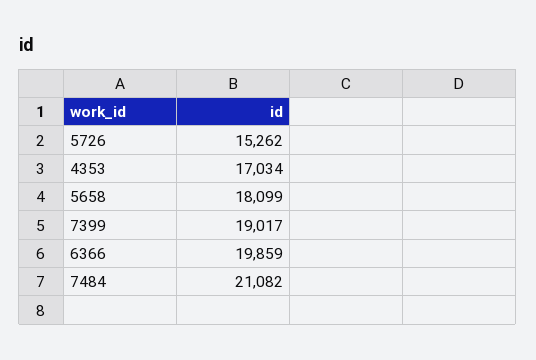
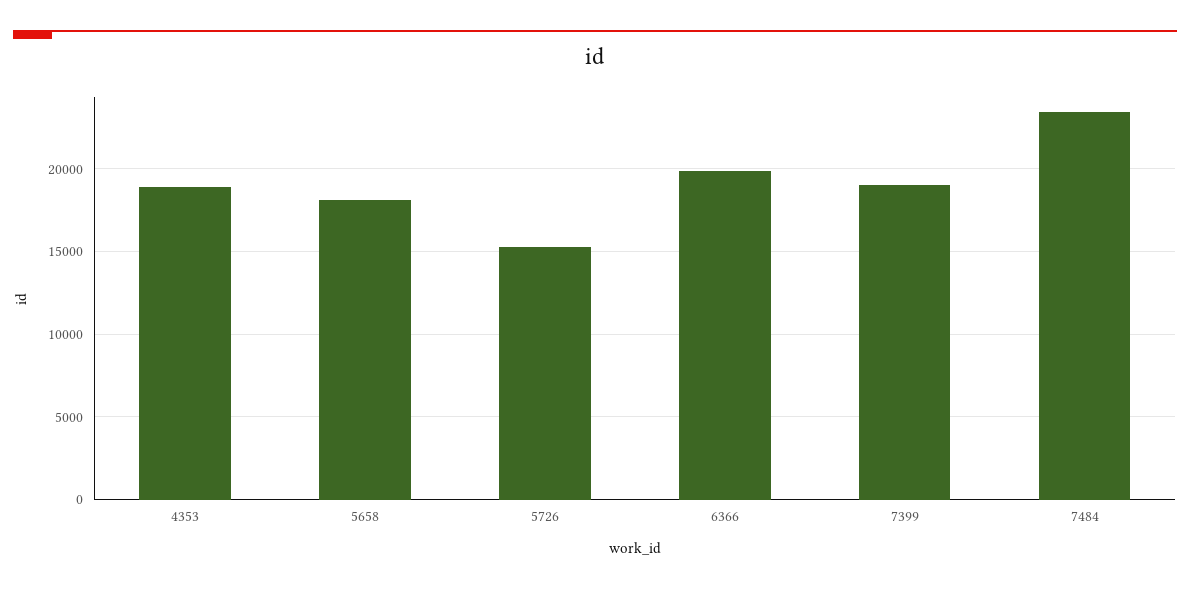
4353: 17034 -> 19000
7484: 21082 -> 23500

